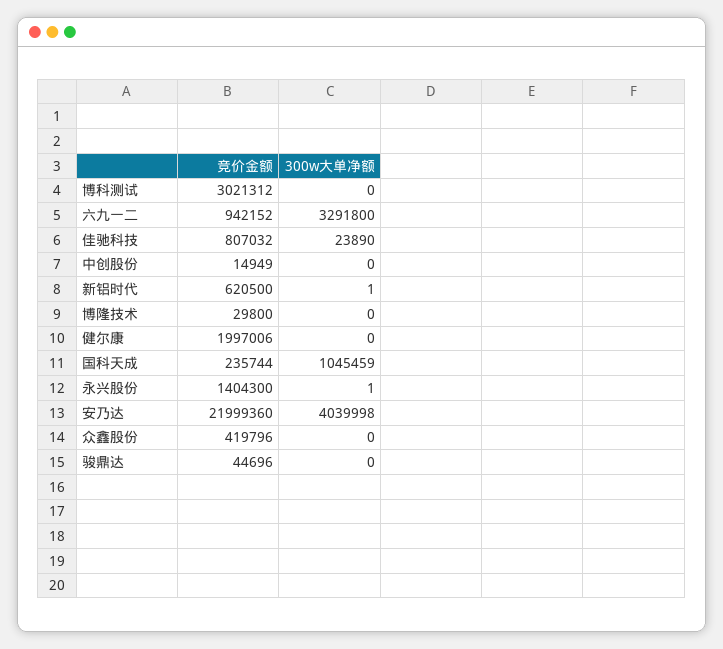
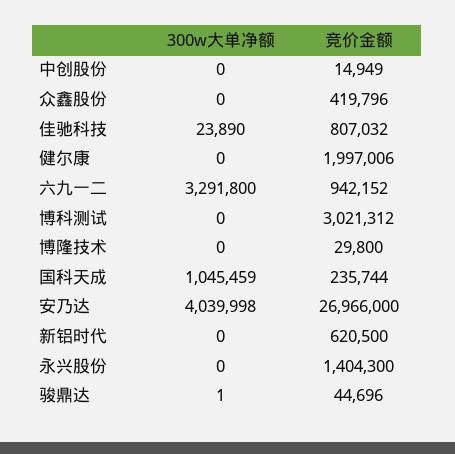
300w大单净额, 新铝时代: 1 -> 0
300w大单净额, 永兴股份: 1 -> 0
竞价金额, 安乃达: 21999360 -> 26966000
300w大单净额, 骏鼎达: 0 -> 1

